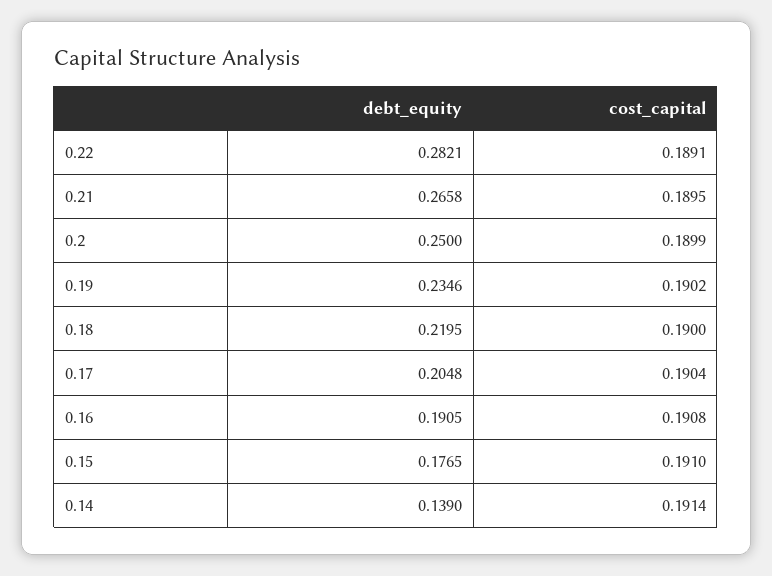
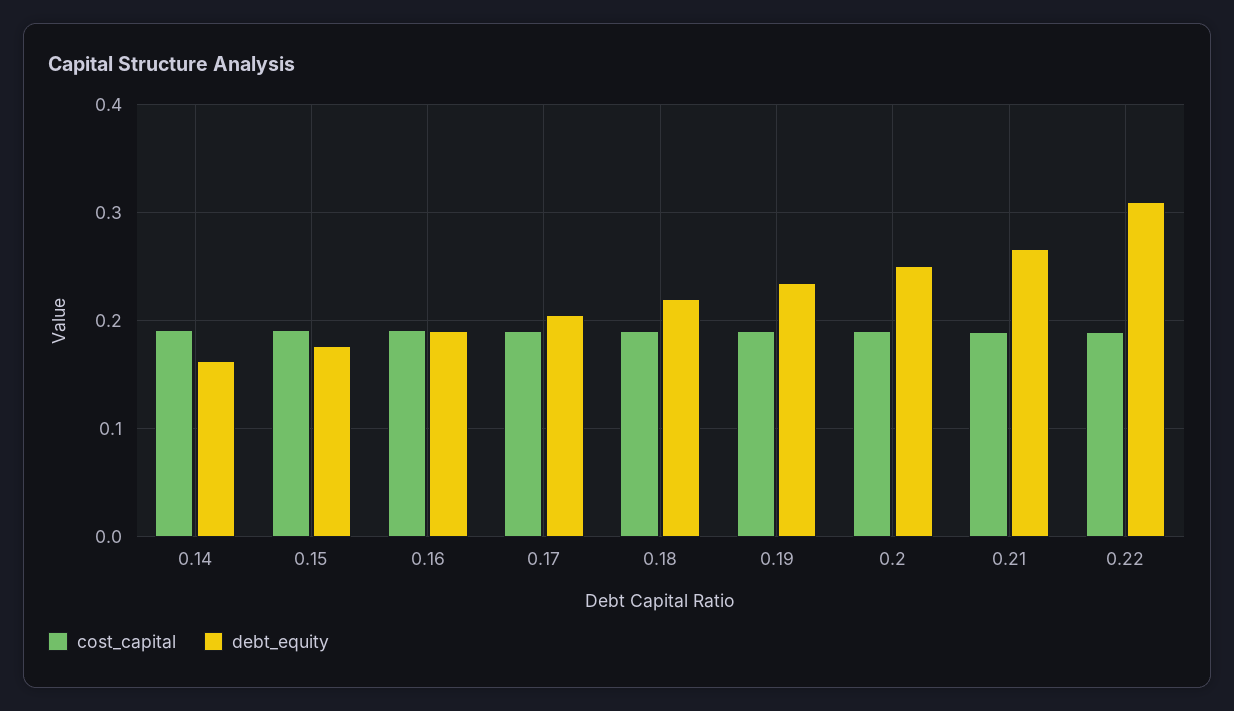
debt_equity, 0.22: 0.2821 -> 0.31
debt_equity, 0.14: 0.139 -> 0.16

